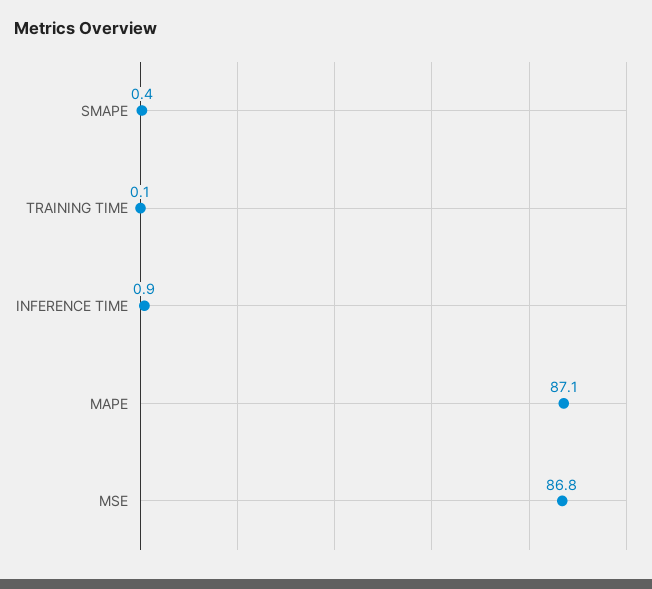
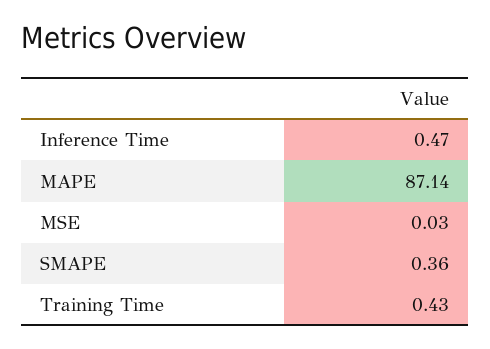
TRAINING TIME: 0.1 -> 0.43
INFERENCE TIME: 0.9 -> 0.47
MSE: 86.8 -> 0.03

